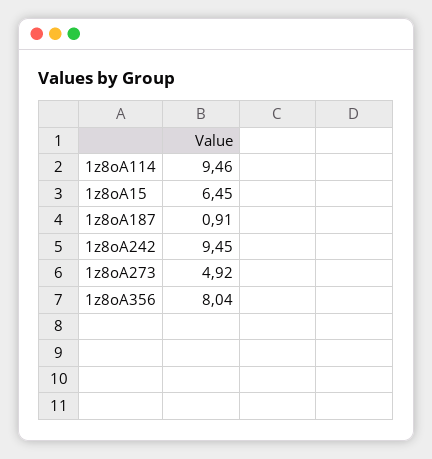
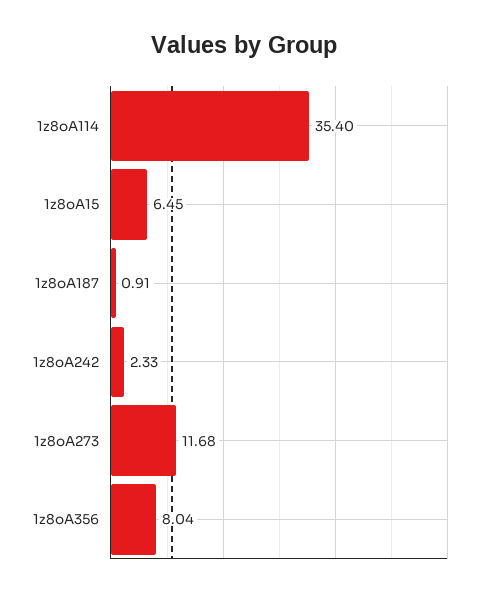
1z8oA114: 9.46 -> 35.4
1z8oA242: 9.45 -> 2.33
1z8oA273: 4.92 -> 11.68

